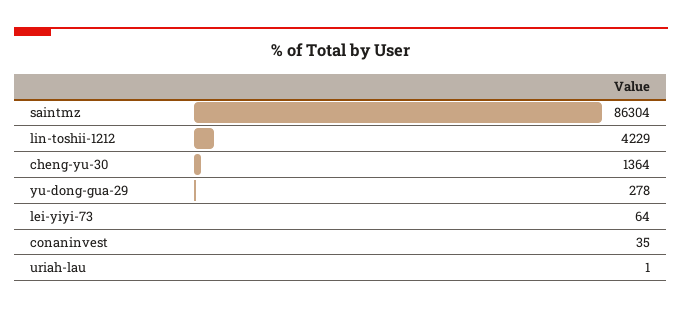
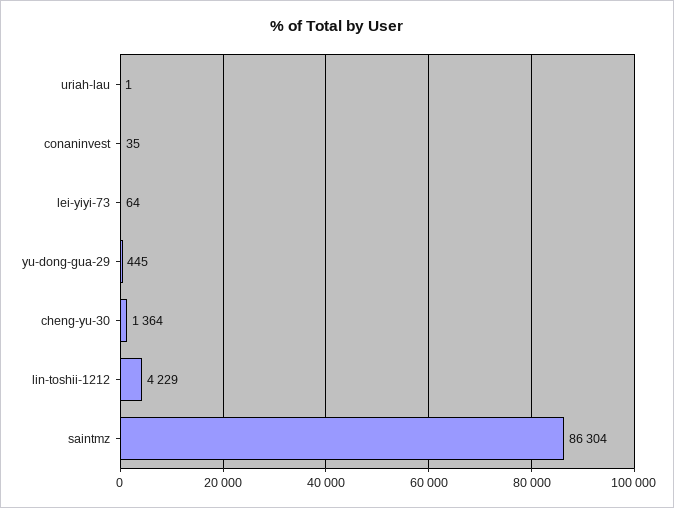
yu-dong-gua-29: 278 -> 445

